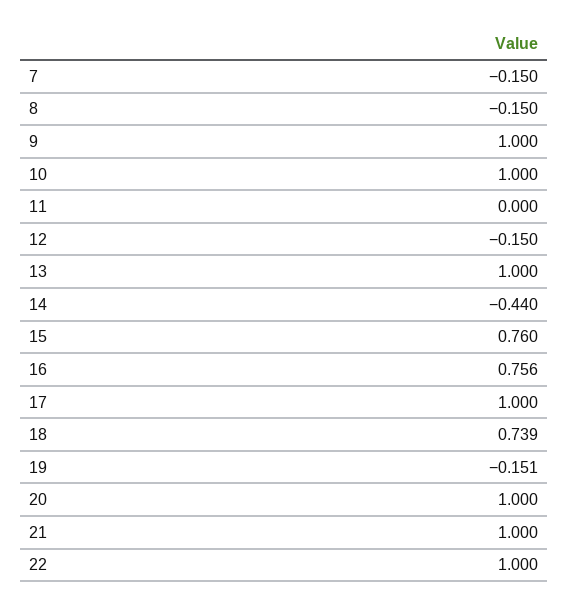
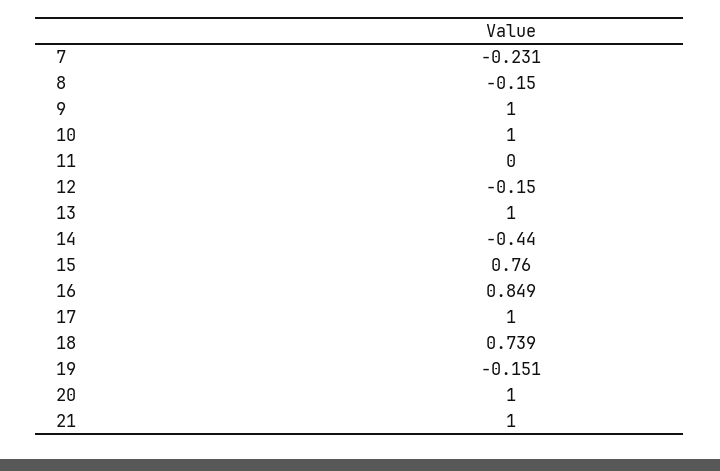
7: -0.15 -> -0.231
16: 0.756 -> 0.849
22: 1 -> none

